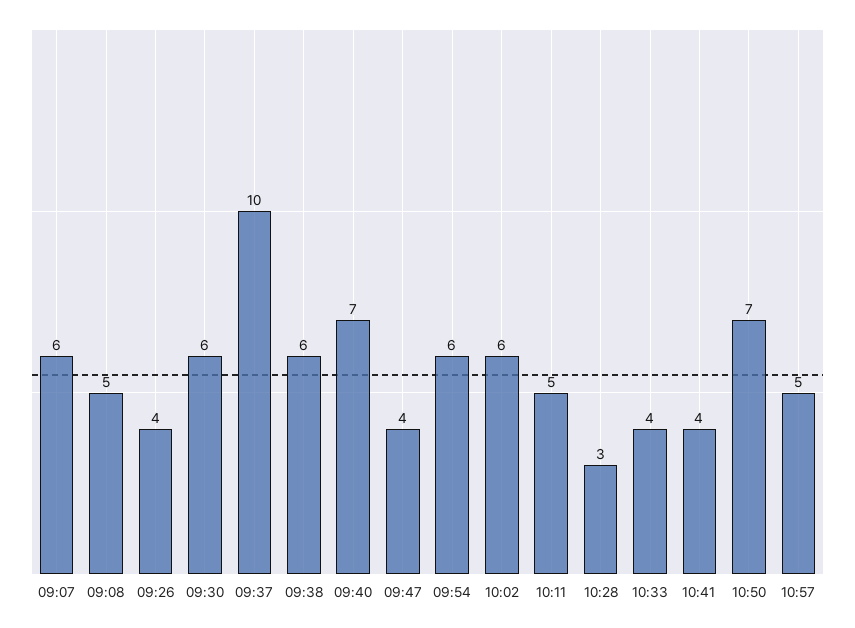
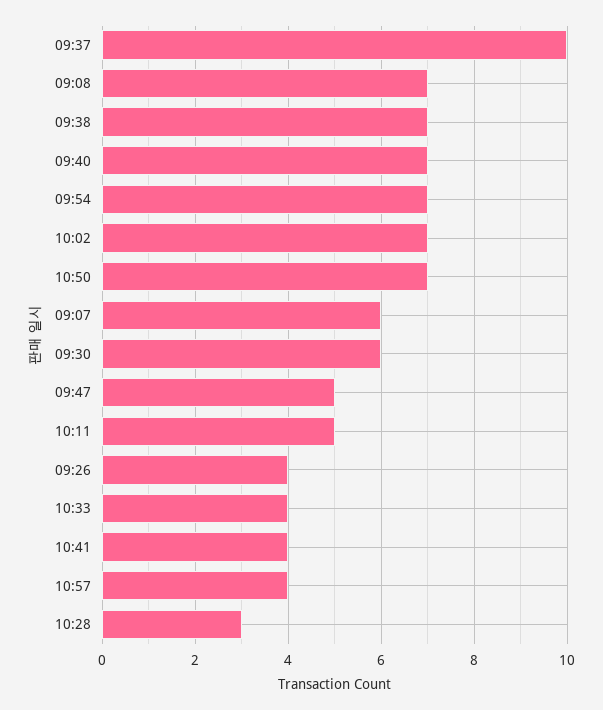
09:08: 5 -> 7
09:38: 6 -> 7
09:47: 4 -> 5
09:54: 6 -> 7
10:02: 6 -> 7
10:57: 5 -> 4

